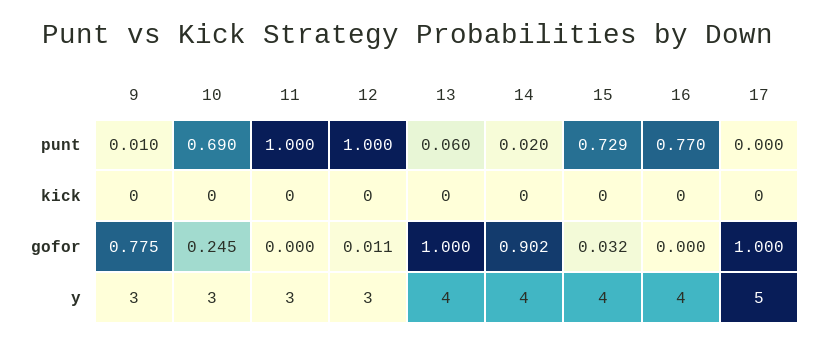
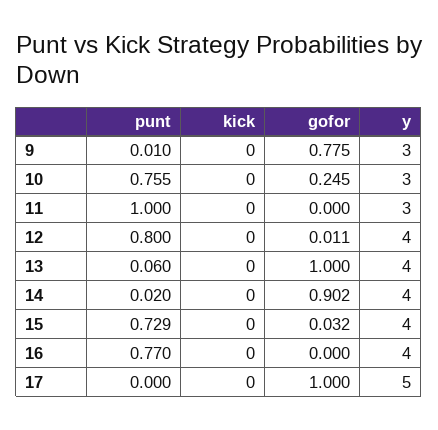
10, punt: 0.69 -> 0.755
12, punt: 1 -> 0.8
12, y: 3 -> 4

